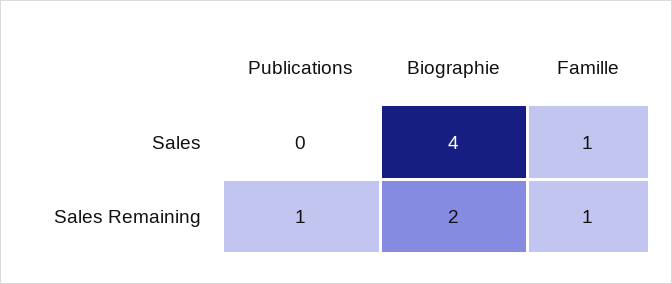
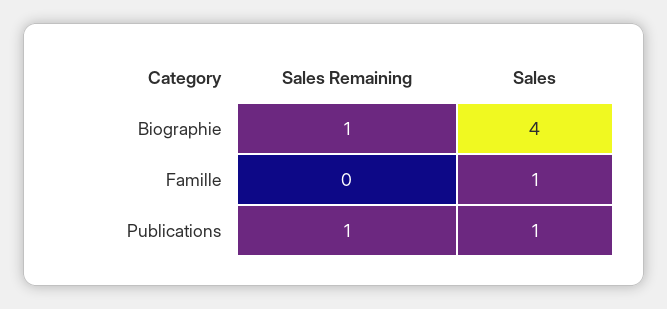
Publications, Sales: 0 -> 1
Biographie, Sales Remaining: 2 -> 1
Famille, Sales Remaining: 1 -> 0

